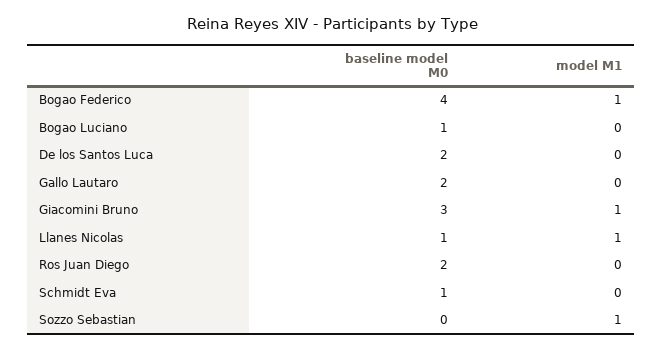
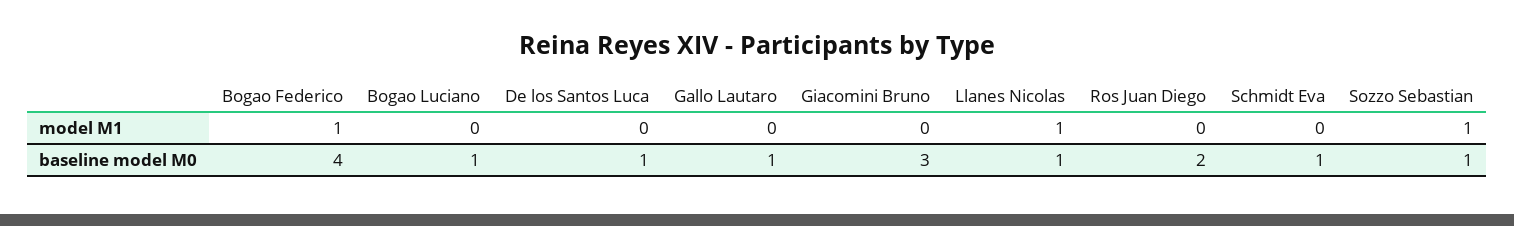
baseline model M0, De los Santos Luca: 2 -> 1
baseline model M0, Gallo Lautaro: 2 -> 1
model M1, Giacomini Bruno: 1 -> 0
baseline model M0, Sozzo Sebastian: 0 -> 1

